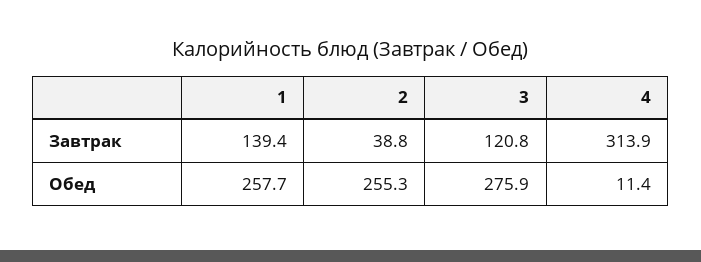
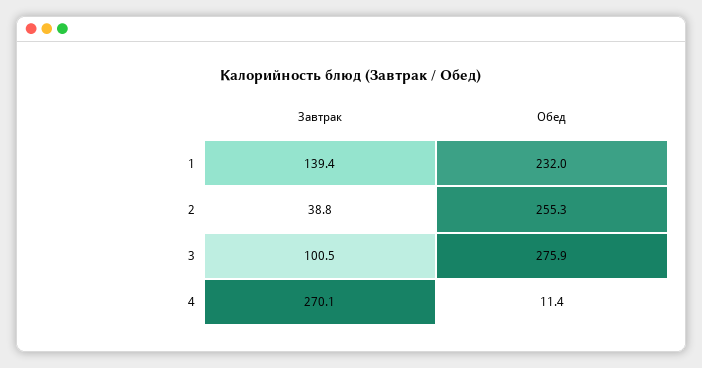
3, Завтрак: 120.8 -> 100.5
4, Завтрак: 313.9 -> 270.1
1, Обед: 257.7 -> 232

